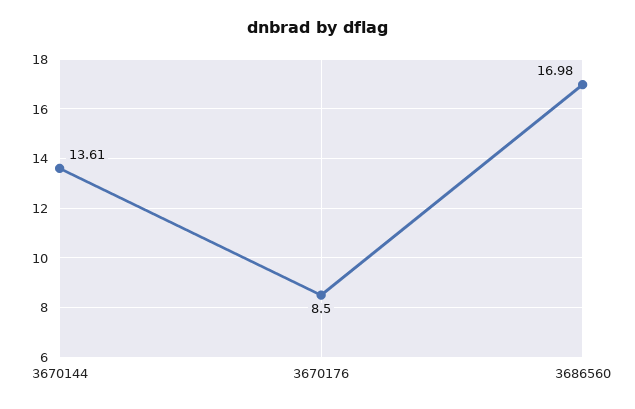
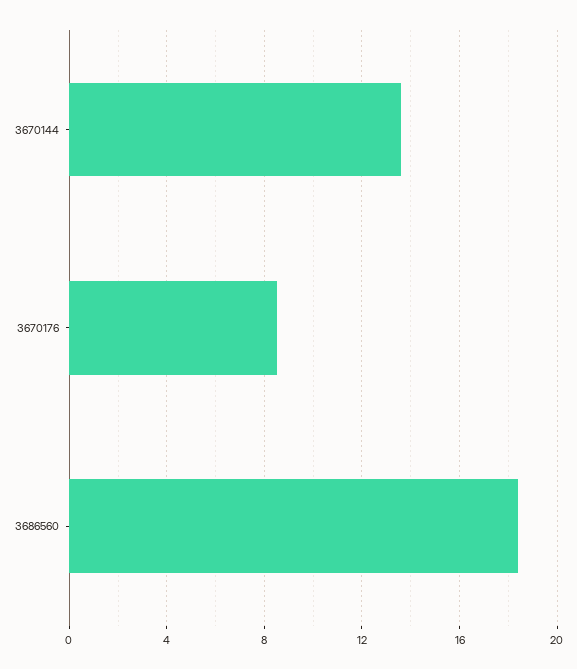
3686560: 16.98 -> 18.5

